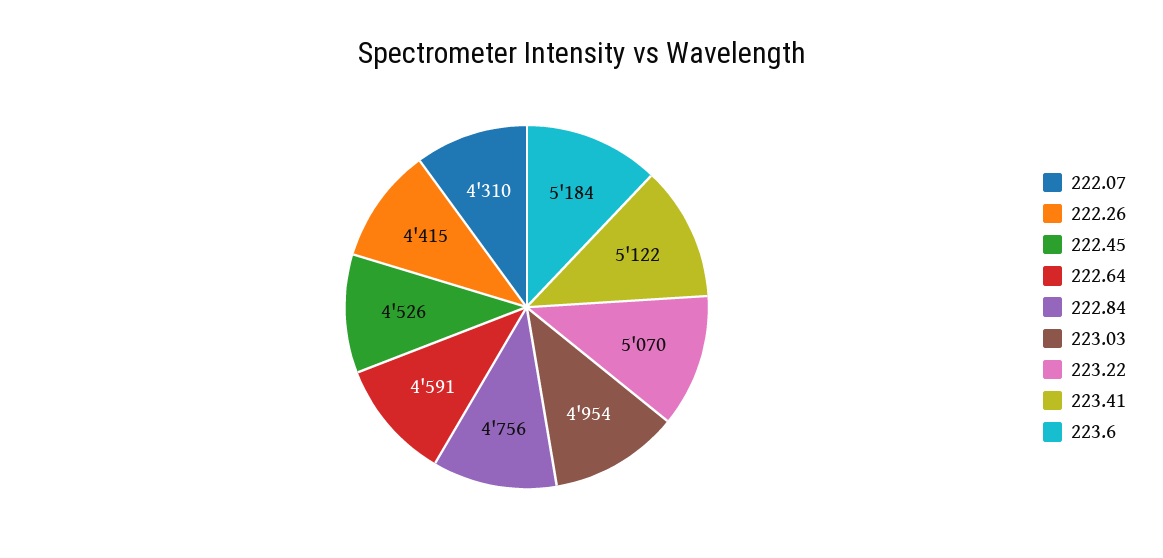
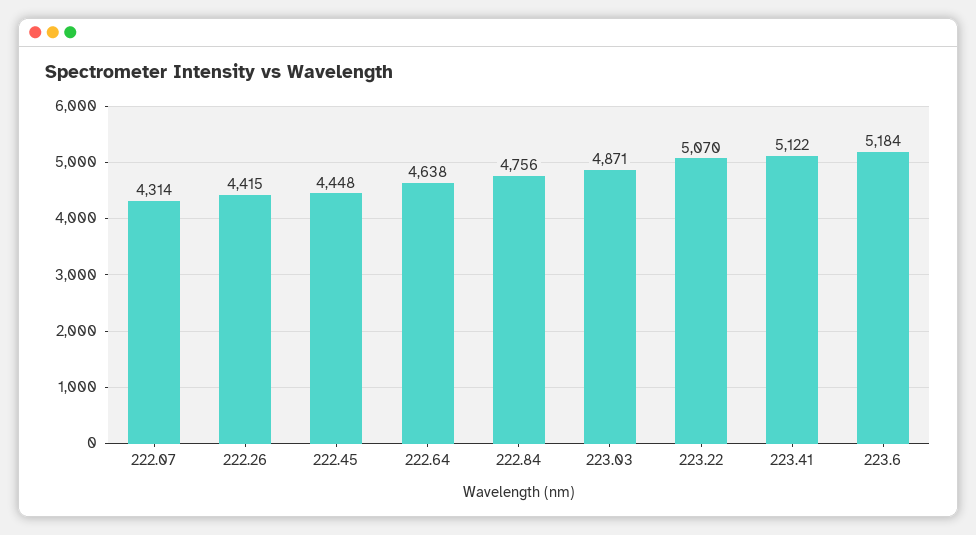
222.07: 4310 -> 4314
222.45: 4526 -> 4448
222.64: 4591 -> 4638
223.03: 4954 -> 4871

